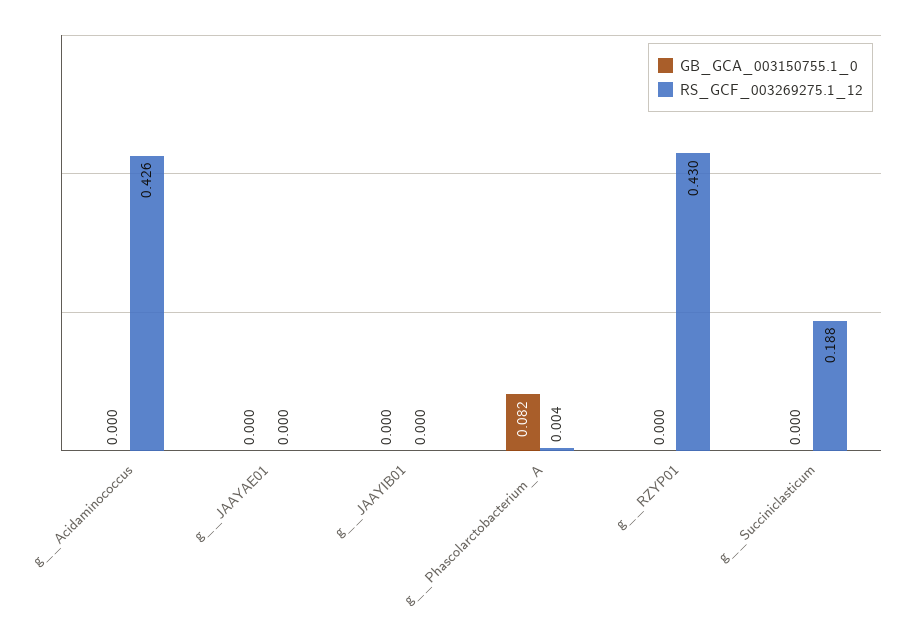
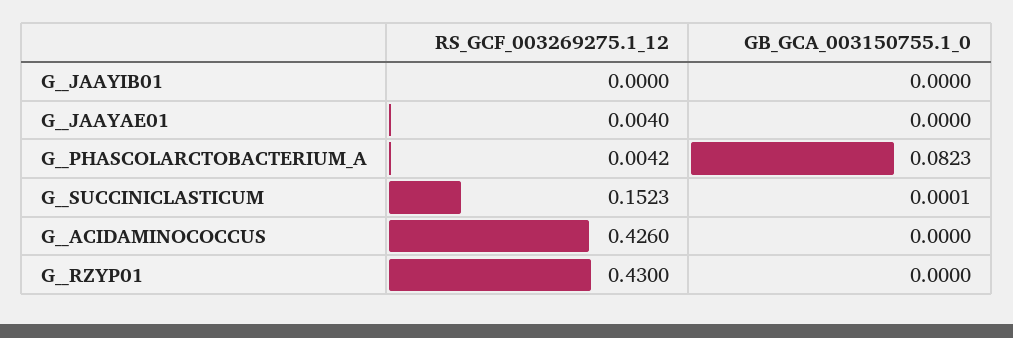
RS_GCF_003269275.1_12, g__JAAYAE01: 0 -> 0.004
RS_GCF_003269275.1_12, g__Succiniclasticum: 0.188 -> 0.1523

